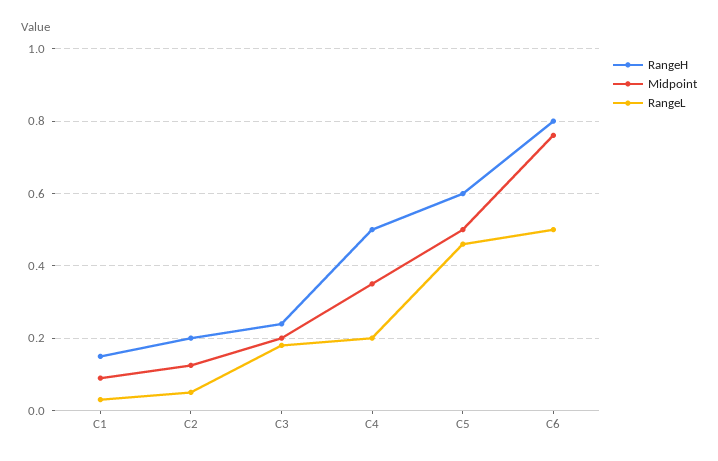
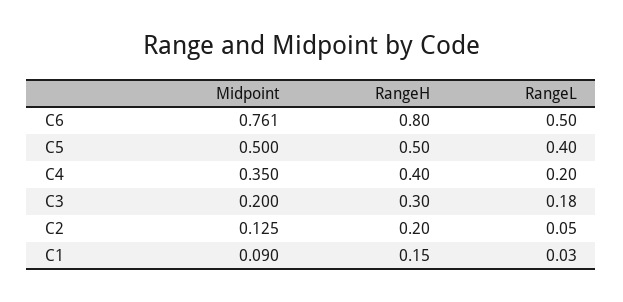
RangeH, C3: 0.24 -> 0.3
RangeH, C4: 0.5 -> 0.4
RangeH, C5: 0.6 -> 0.5
RangeL, C5: 0.46 -> 0.4

